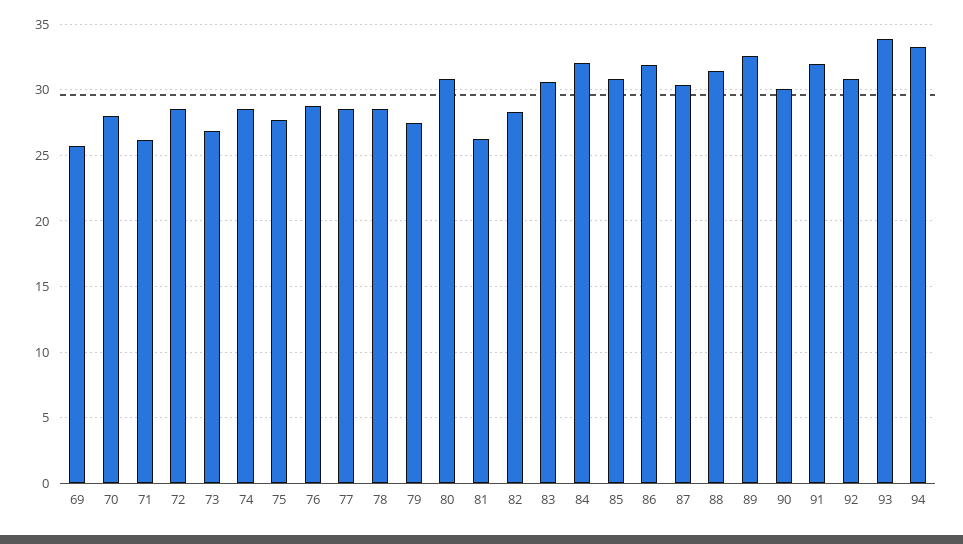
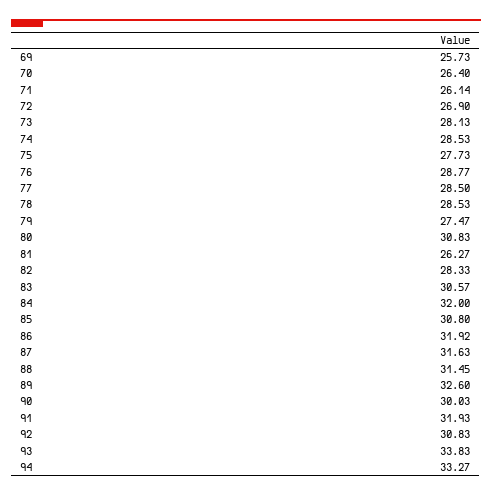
70: 28 -> 26.4
72: 28.5 -> 26.9
73: 27 -> 28.13
87: 30.5 -> 31.63

